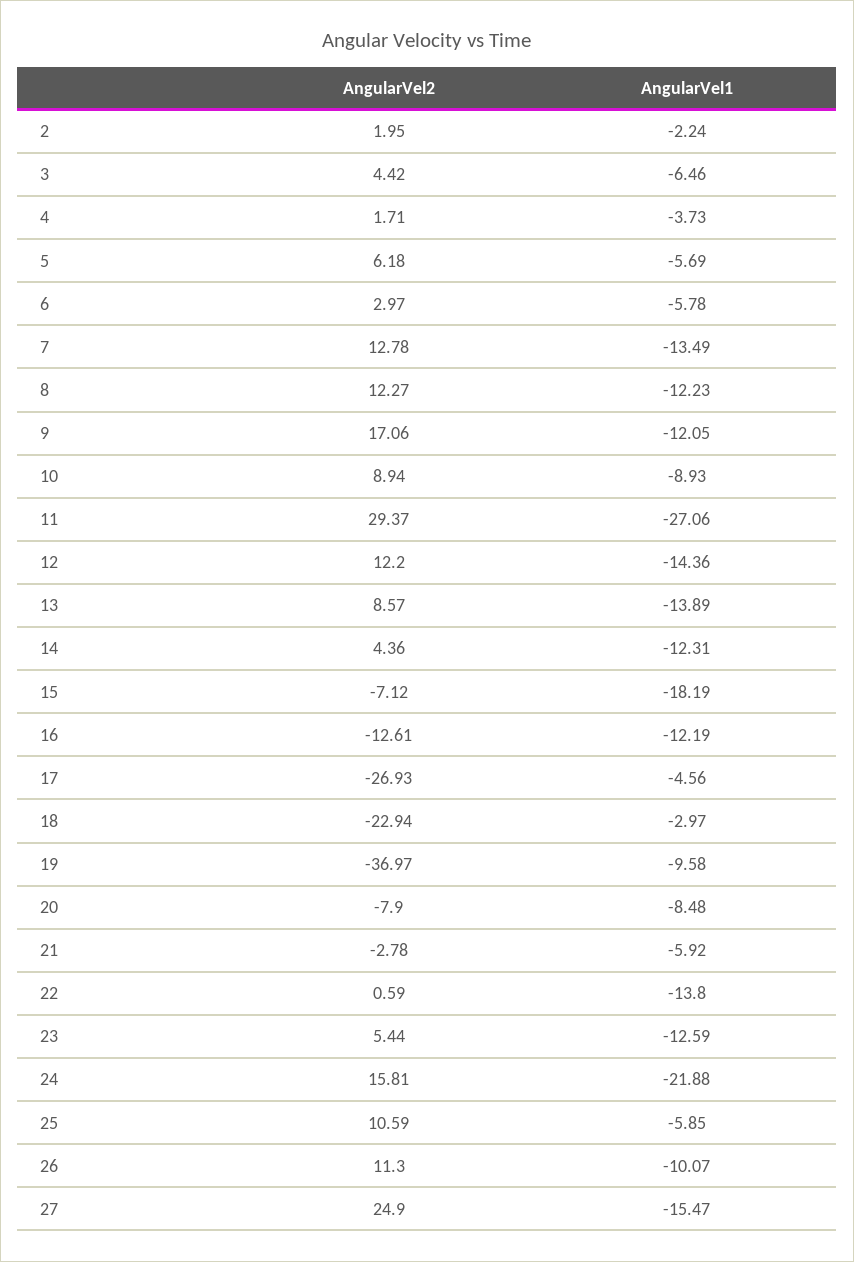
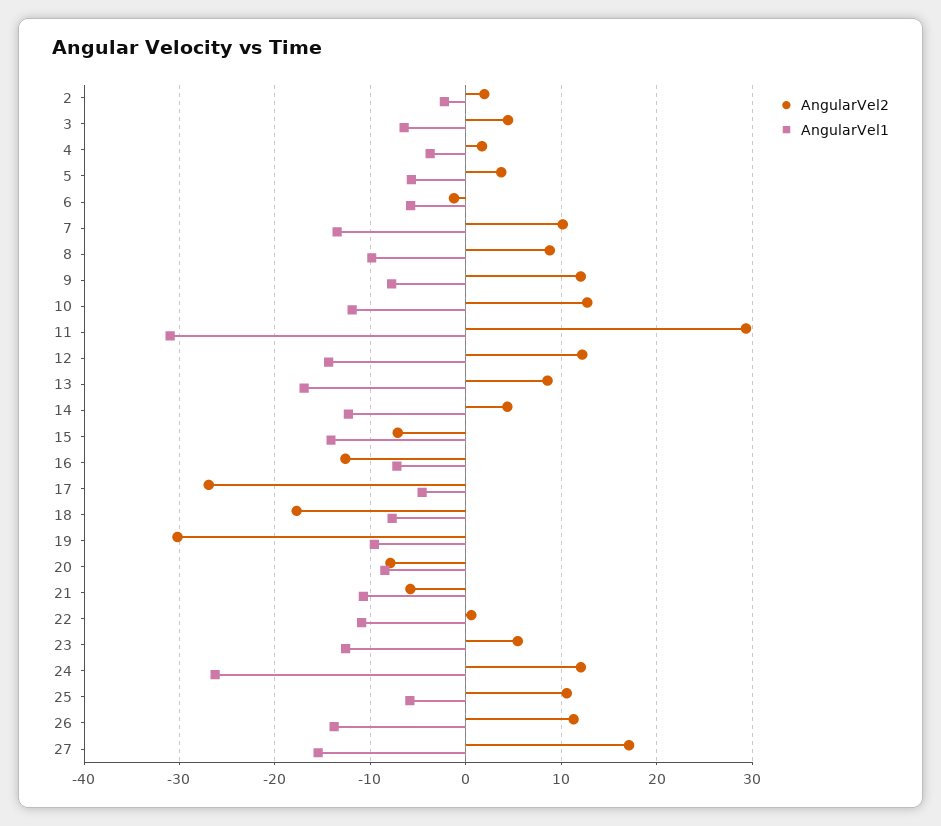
AngularVel2, 5: 6.18 -> 4
AngularVel2, 6: 2.97 -> -1
AngularVel2, 7: 12.78 -> 10
AngularVel2, 8: 12.27 -> 9
AngularVel1, 8: -12.23 -> -10
AngularVel2, 9: 17.06 -> 12
AngularVel1, 9: -12.05 -> -8
AngularVel2, 10: 8.94 -> 13
AngularVel1, 10: -8.93 -> -12
AngularVel1, 11: -27.06 -> -31
AngularVel1, 13: -13.89 -> -17
AngularVel1, 15: -18.19 -> -14
AngularVel1, 16: -12.19 -> -7
AngularVel2, 18: -22.94 -> -18
AngularVel1, 18: -2.97 -> -8
AngularVel2, 19: -36.97 -> -30
AngularVel2, 21: -2.78 -> -6
AngularVel1, 21: -5.92 -> -11
AngularVel1, 22: -13.8 -> -11
AngularVel2, 24: 15.81 -> 12
AngularVel1, 24: -21.88 -> -26
AngularVel1, 26: -10.07 -> -14
AngularVel2, 27: 24.9 -> 17

